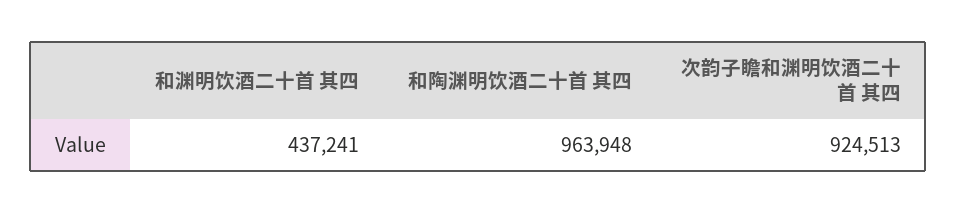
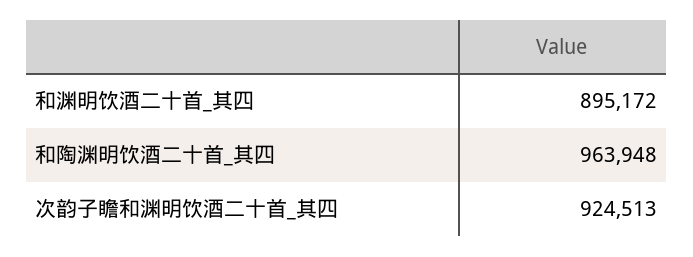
和渊明饮酒二十首 其四: 437241 -> 895172

